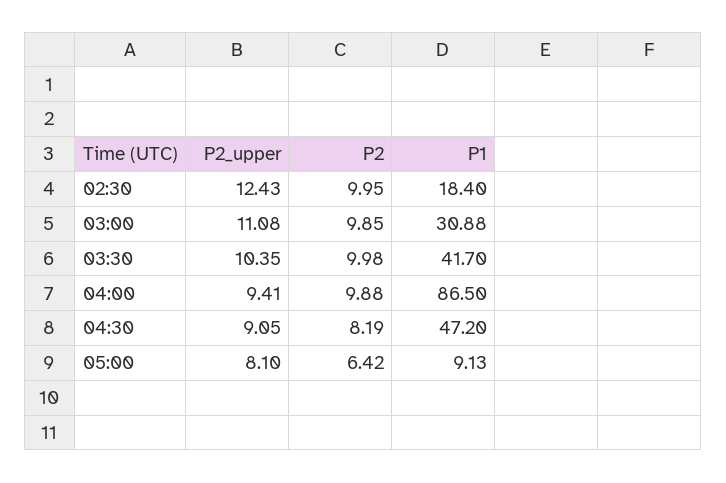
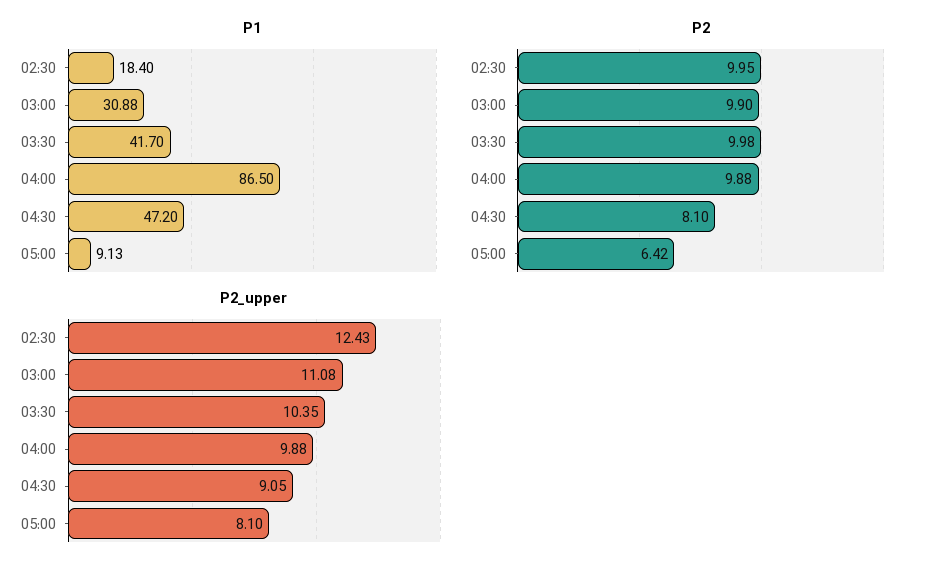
P2, 03:00: 9.85 -> 9.9
P2_upper, 04:00: 9.41 -> 9.88
P2, 04:30: 8.19 -> 8.1

